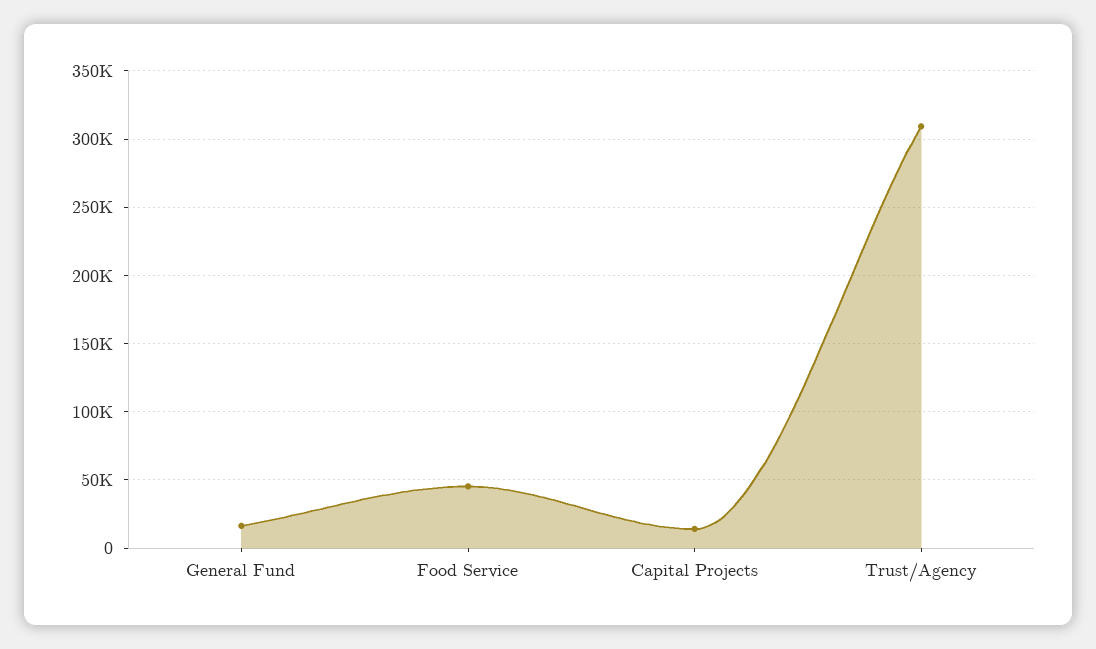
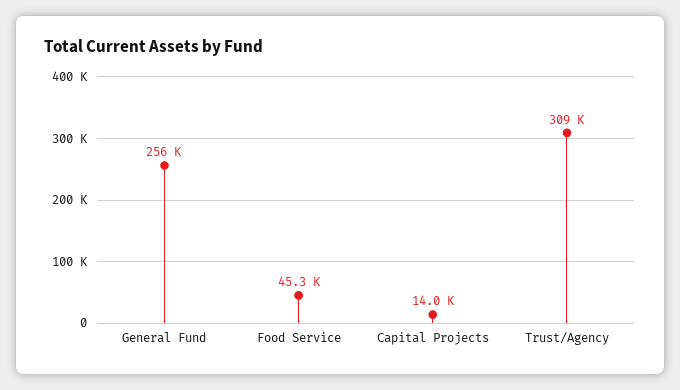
General Fund: 15000 -> 256000

